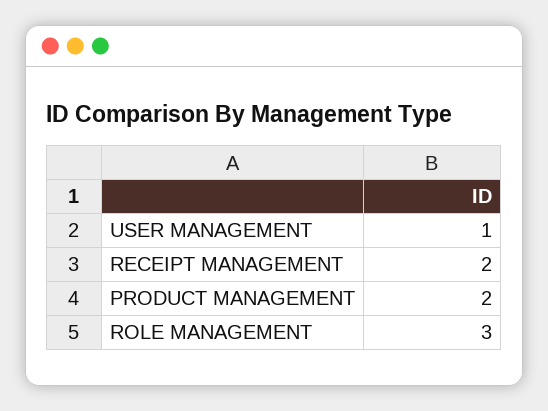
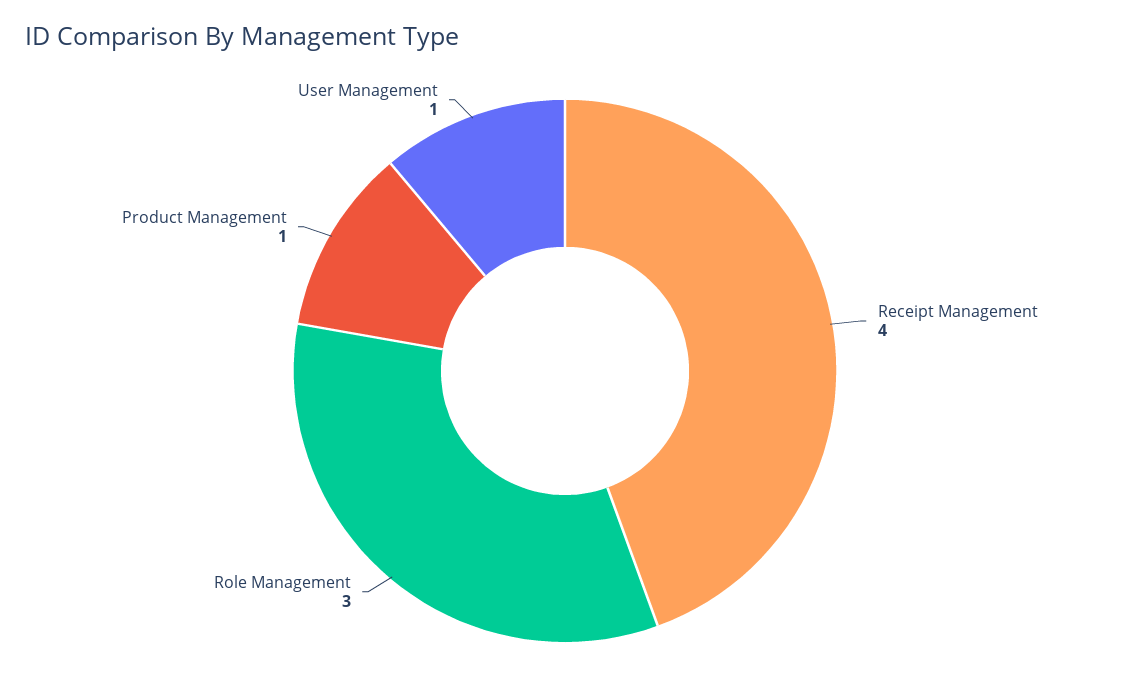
RECEIPT MANAGEMENT: 2 -> 4
PRODUCT MANAGEMENT: 2 -> 1

